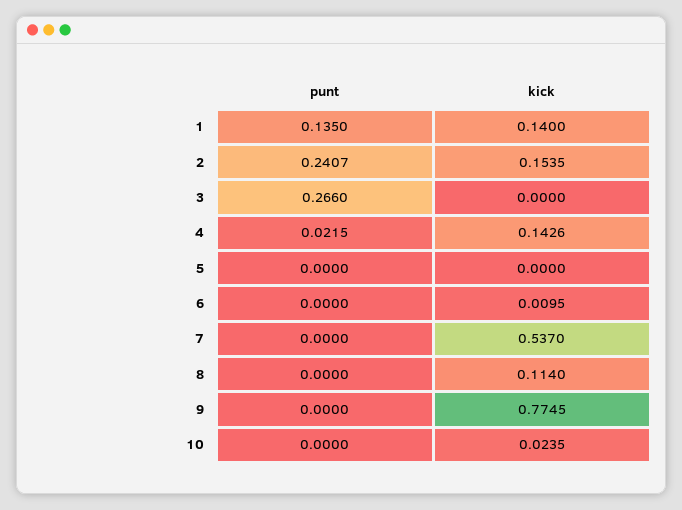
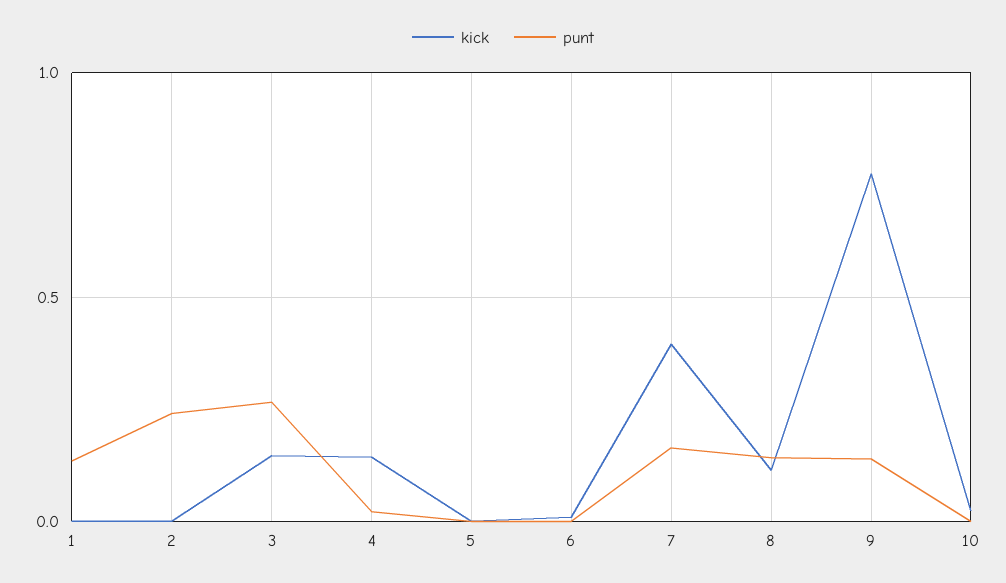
kick, 1: 0.14 -> 0
kick, 2: 0.1535 -> 0
kick, 3: 0 -> 0.15
punt, 7: 0 -> 0.15
kick, 7: 0.537 -> 0.4
punt, 8: 0 -> 0.15
punt, 9: 0 -> 0.15

